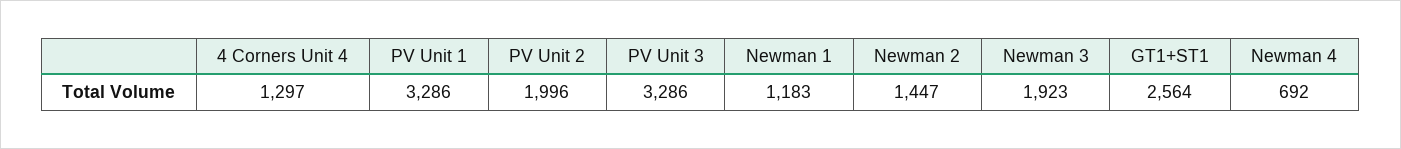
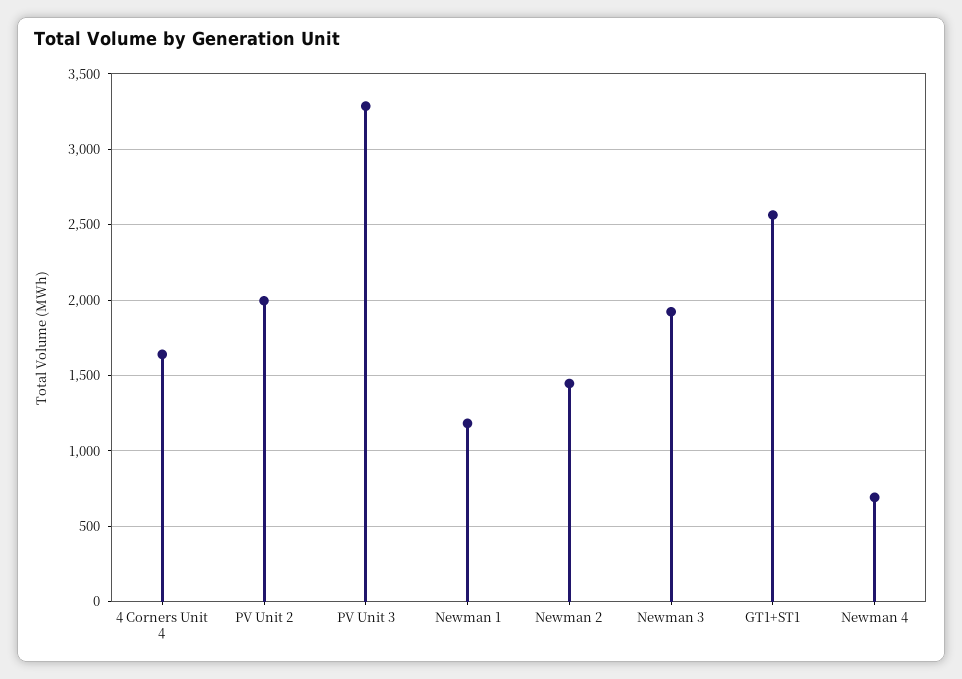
4 Corners Unit 4: 1297 -> 1650
PV Unit 1: 3286 -> none

